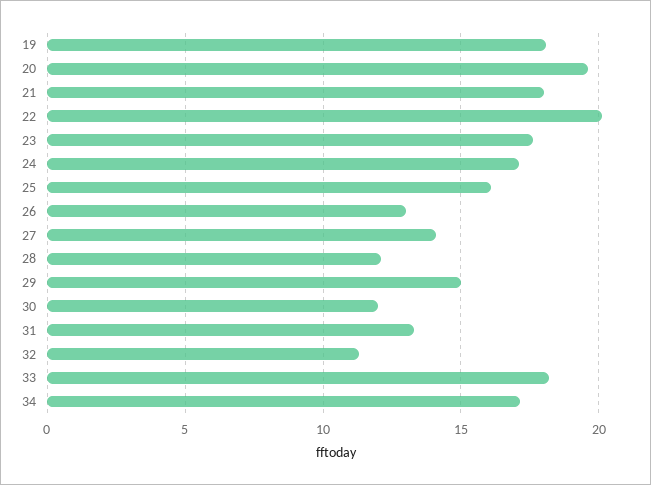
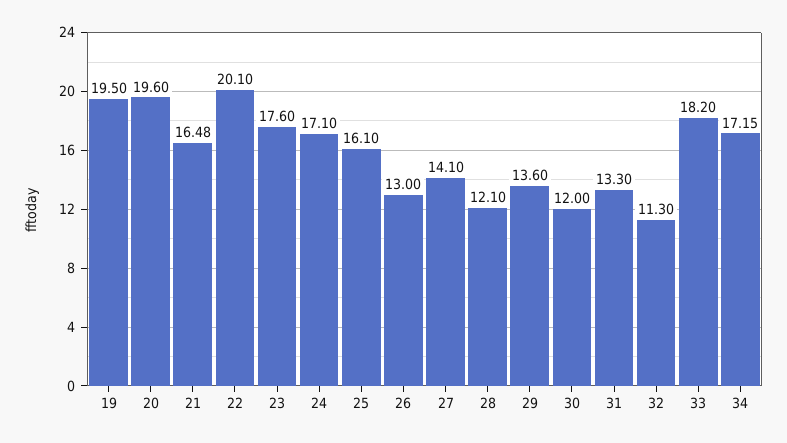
19: 18 -> 19.5
21: 18 -> 16.48
29: 15 -> 13.6

